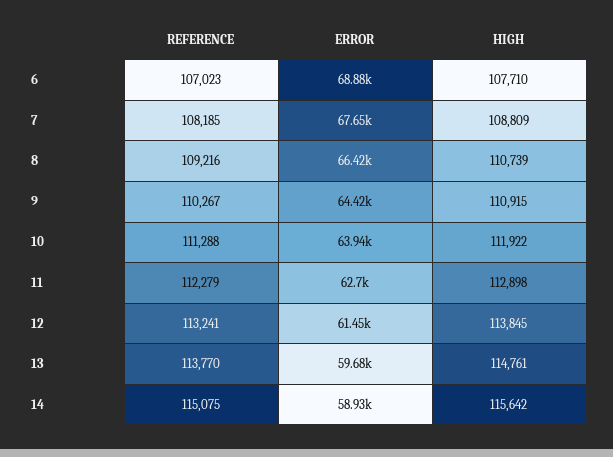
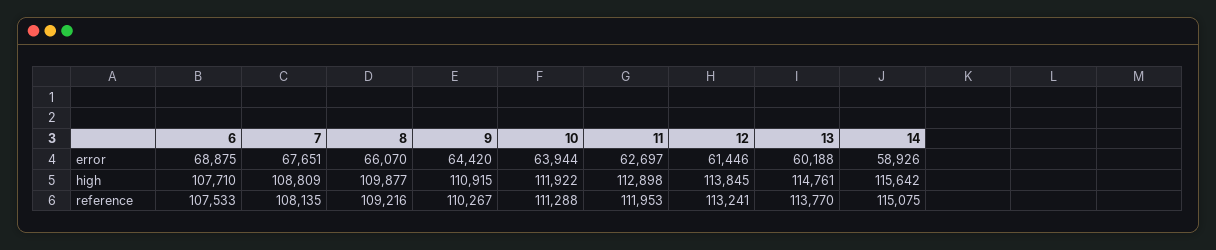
REFERENCE, 6: 107023 -> 107533
REFERENCE, 7: 108185 -> 108135
ERROR, 8: 66420 -> 66070
HIGH, 8: 110739 -> 109877
REFERENCE, 11: 112279 -> 111953
ERROR, 13: 59680 -> 60188

